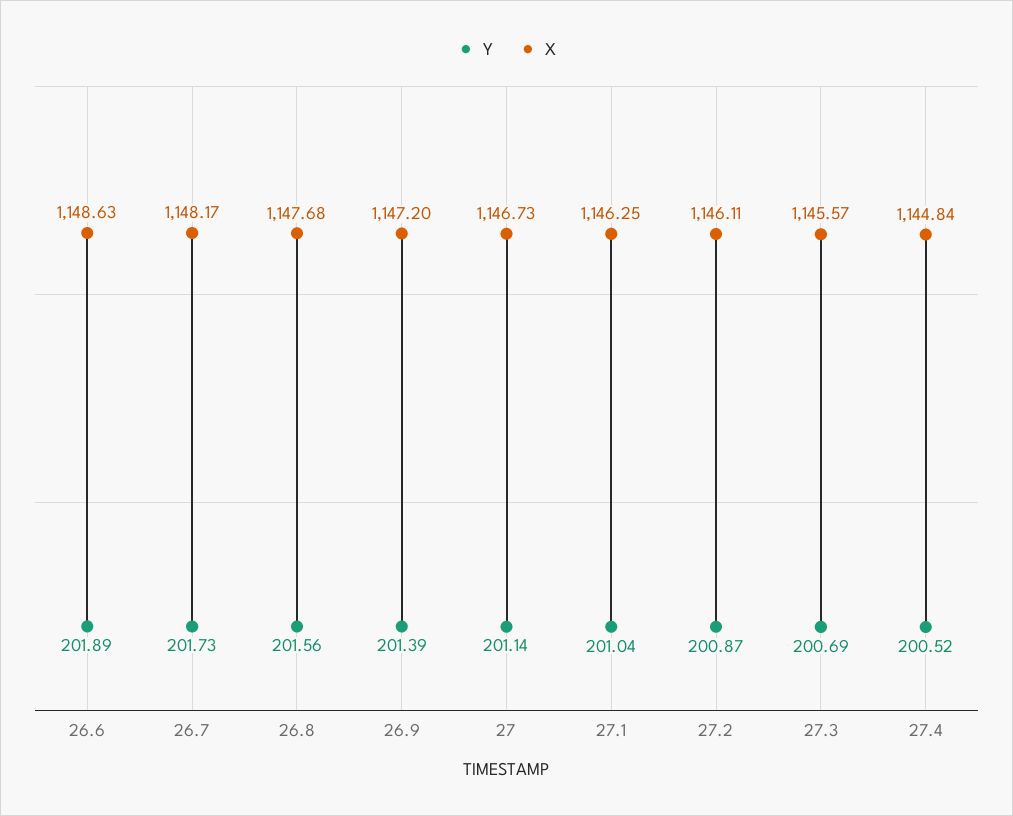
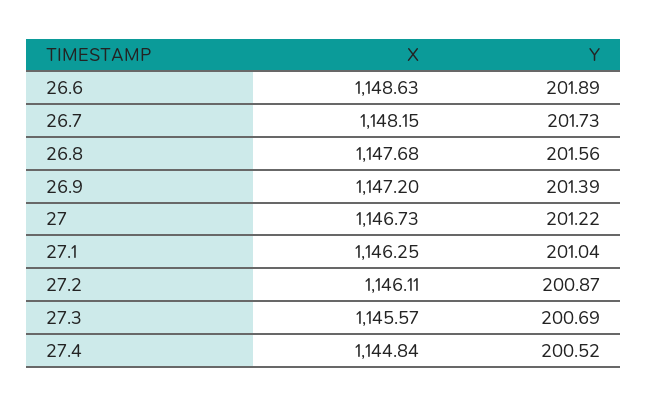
X, 26.7: 1148.17 -> 1148.15
Y, 27: 201.14 -> 201.22

